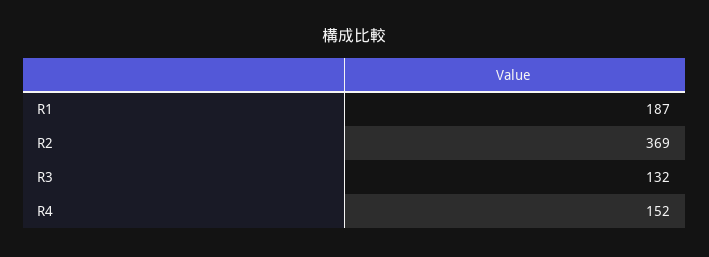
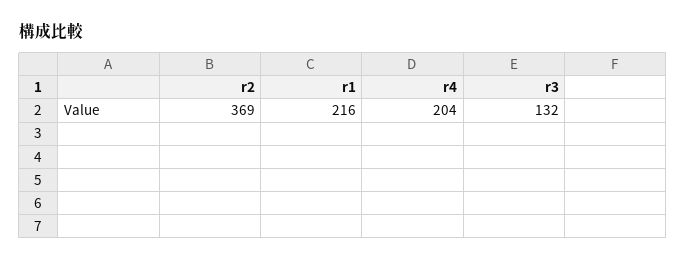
R1: 187 -> 216
R4: 152 -> 204

